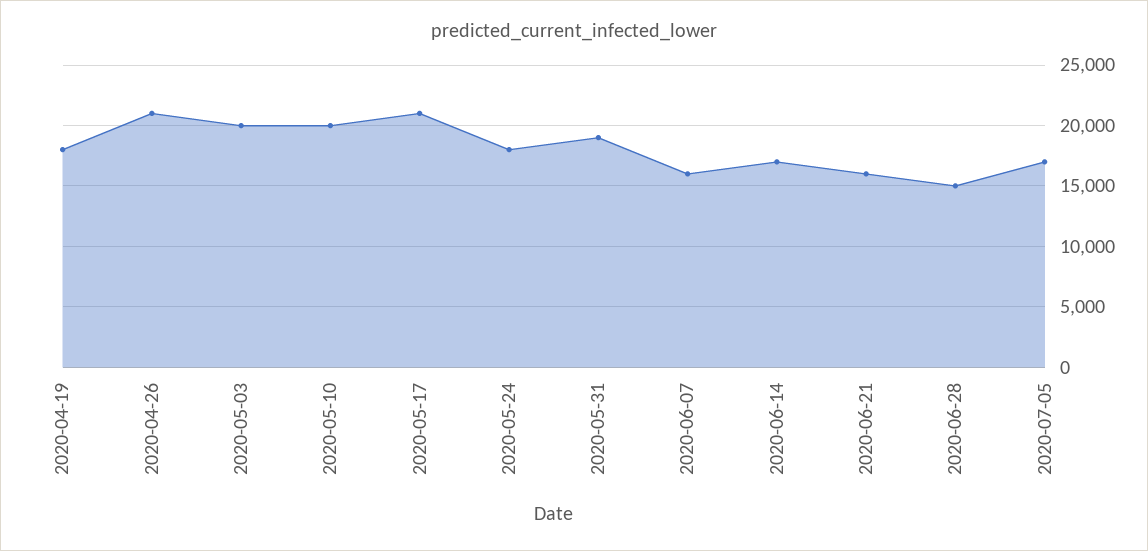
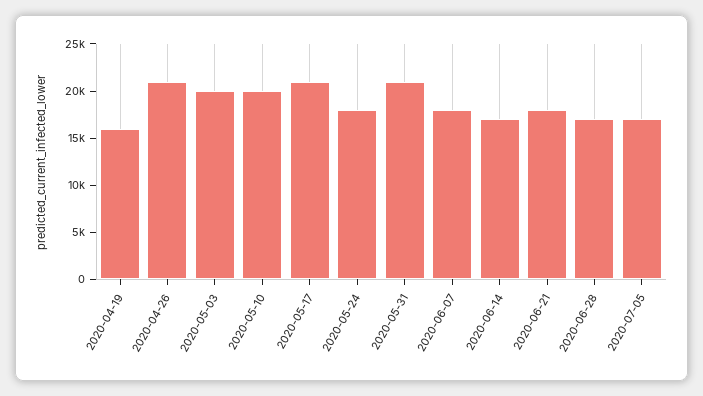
2020-04-19: 18000 -> 16000
2020-05-31: 19000 -> 21000
2020-06-07: 16000 -> 18000
2020-06-21: 16000 -> 18000
2020-06-28: 15000 -> 17000

